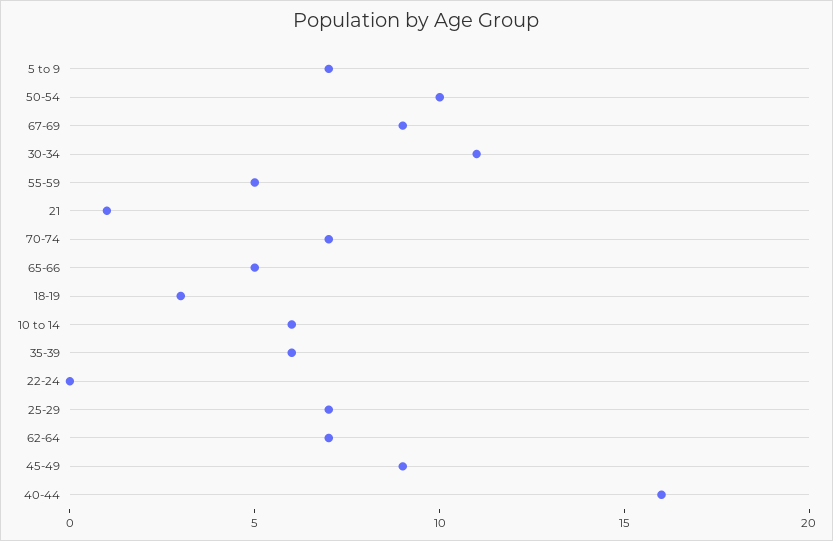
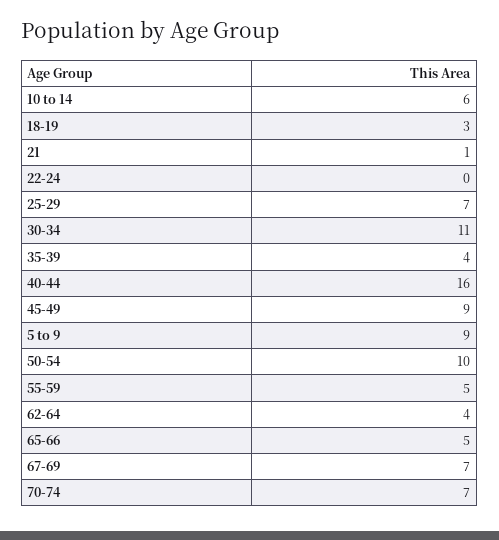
5 to 9: 7 -> 9
67-69: 9 -> 7
35-39: 6 -> 4
62-64: 7 -> 4

